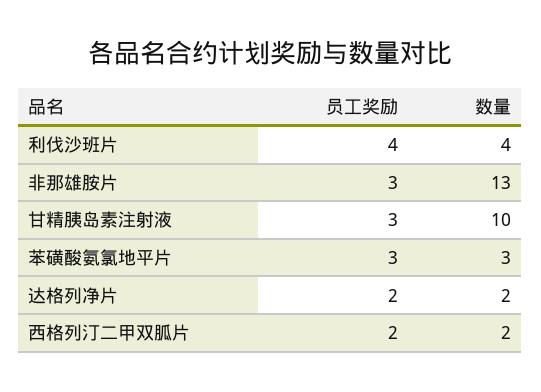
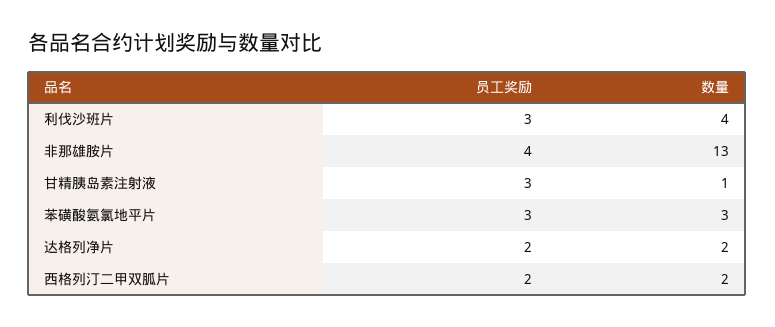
员工奖励, 利伐沙班片: 4 -> 3
员工奖励, 非那雄胺片: 3 -> 4
数量, 甘精胰岛素注射液: 10 -> 1

